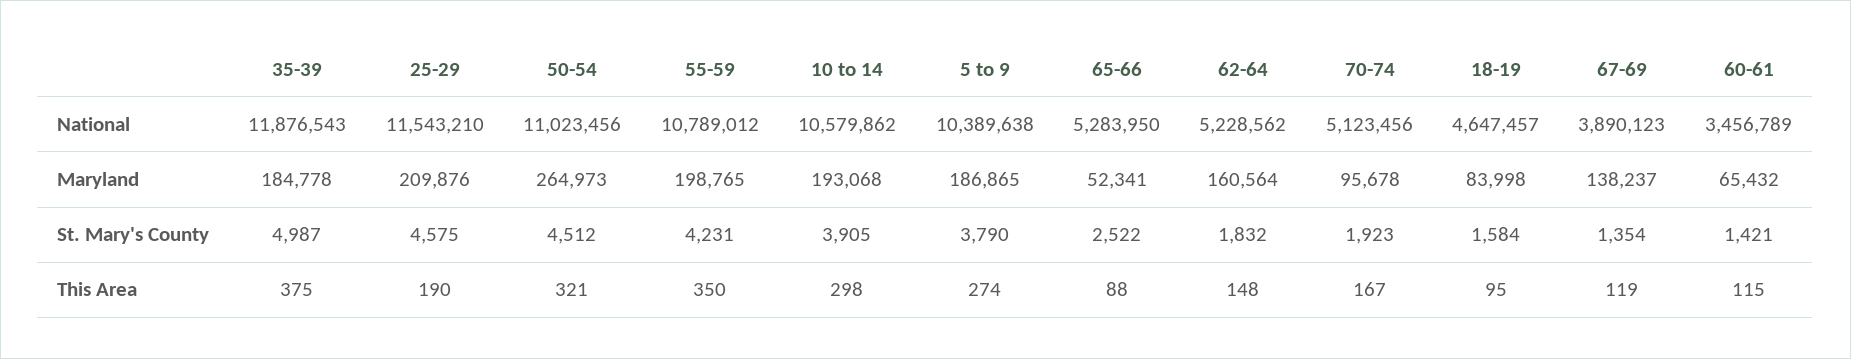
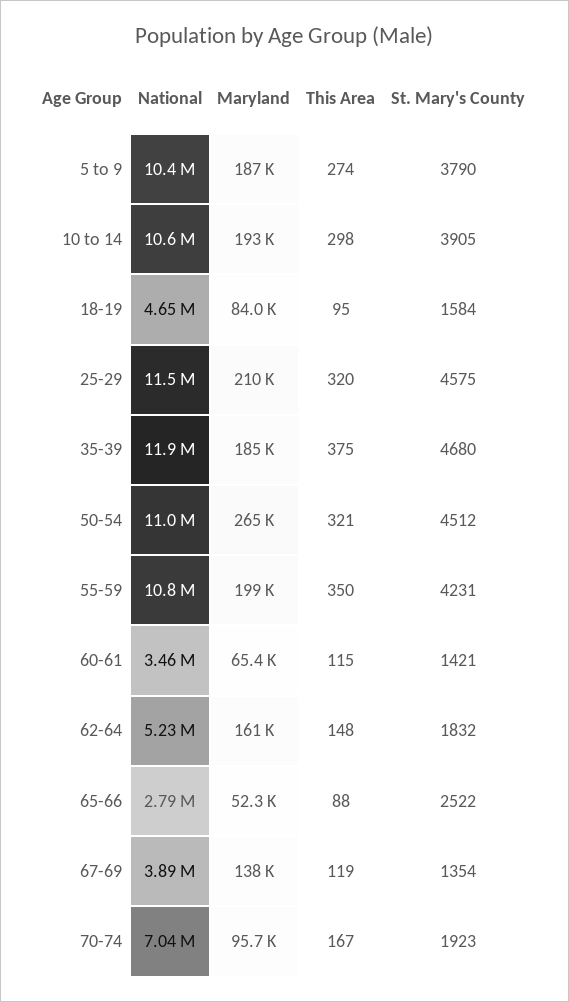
65-66, National: 5283950 -> 2790000
70-74, National: 5123456 -> 7040000
35-39, St. Mary's County: 4987 -> 4680
25-29, This Area: 190 -> 320

